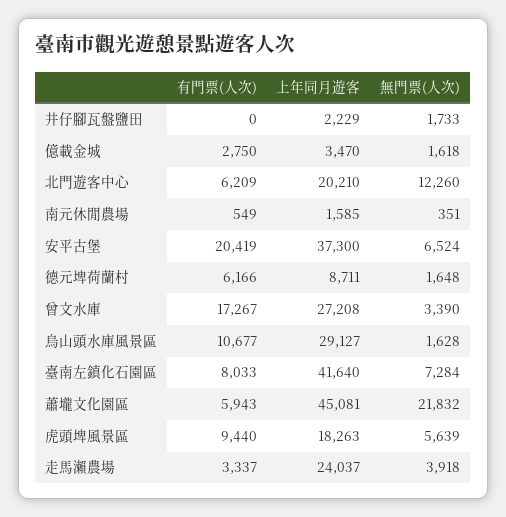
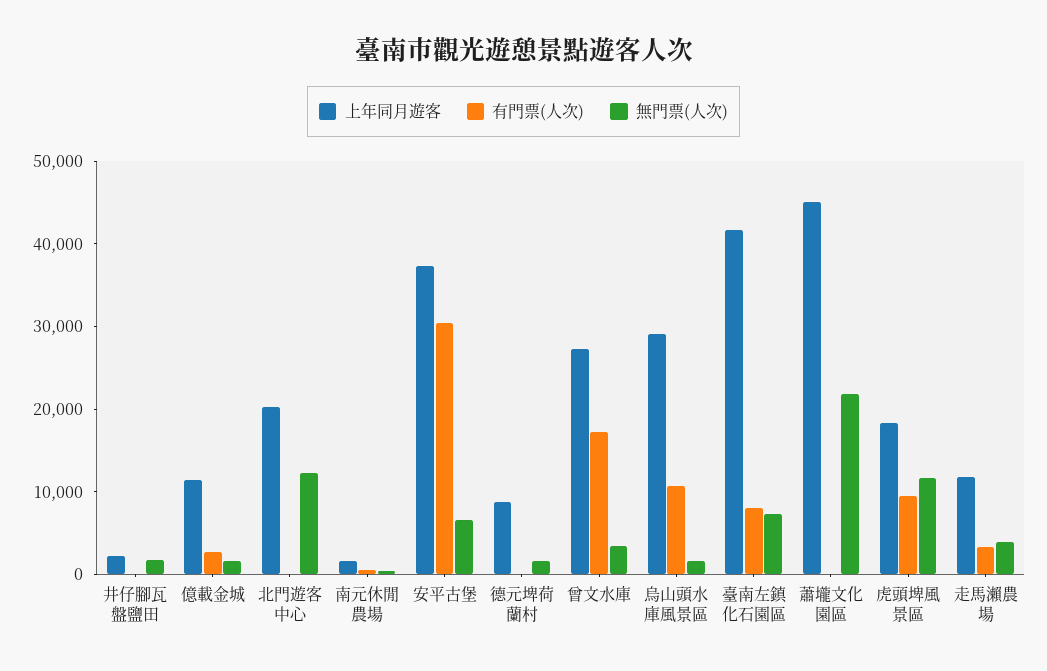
上年同月遊客, 億載金城: 3470 -> 12000
有門票(人次), 北門遊客中心: 6209 -> 0
有門票(人次), 安平古堡: 20419 -> 30000
有門票(人次), 德元埤荷蘭村: 6166 -> 0
有門票(人次), 蕭壠文化園區: 5943 -> 0
無門票(人次), 虎頭埤風景區: 5639 -> 12000
上年同月遊客, 走馬瀨農場: 24037 -> 12000

